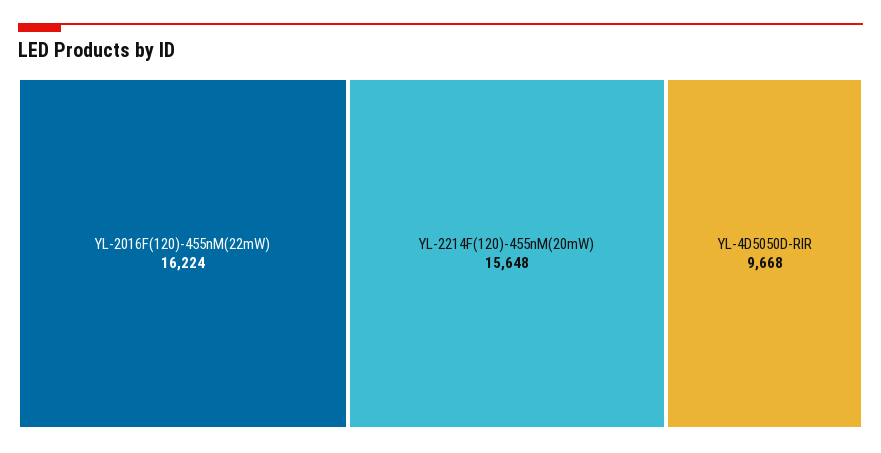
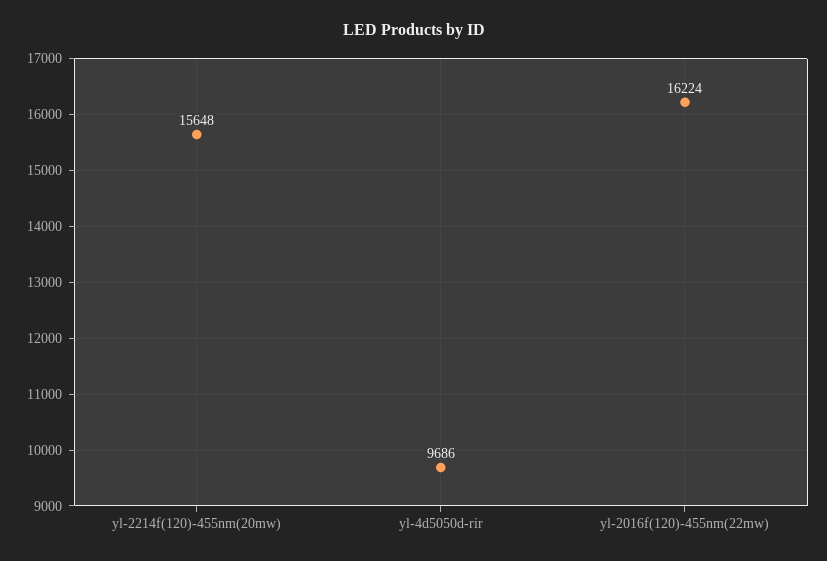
YL-4D5050D-RIR: 9668 -> 9686

